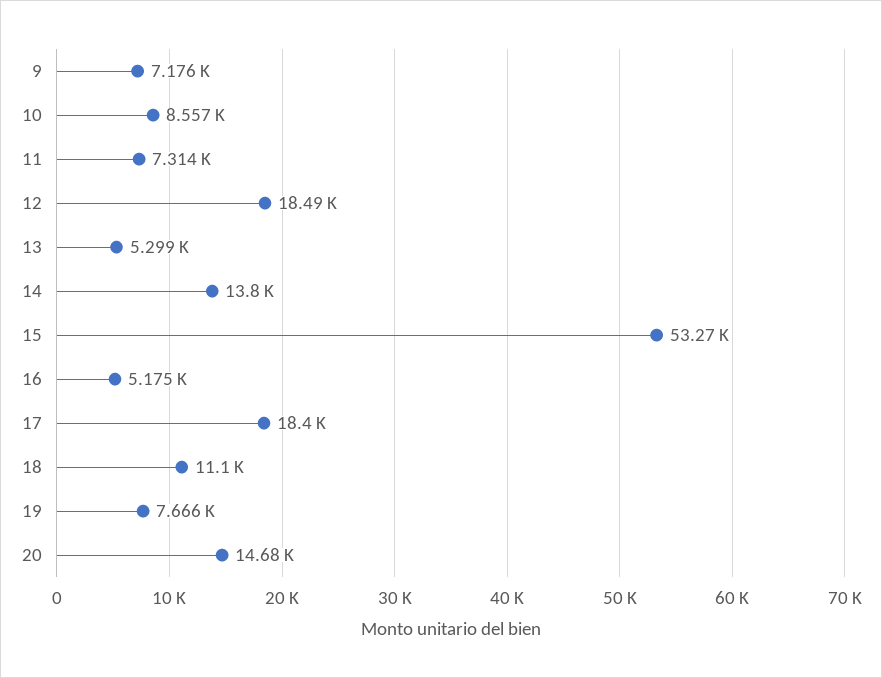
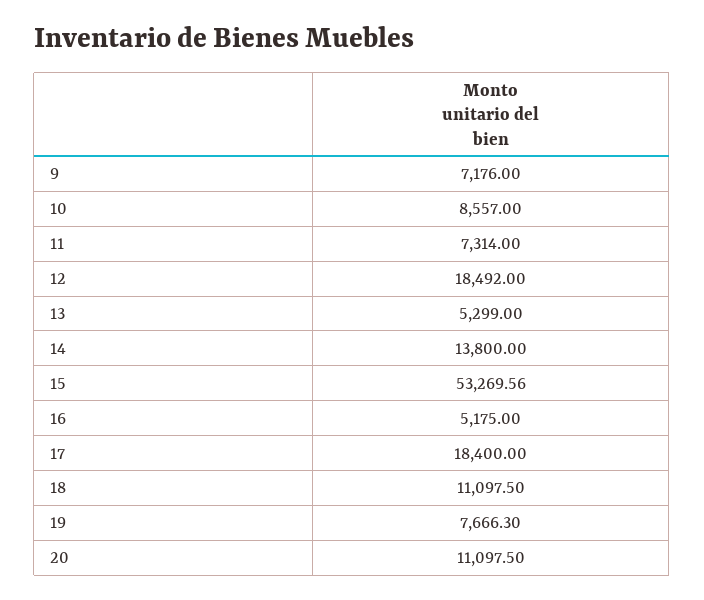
20: 14680 -> 11097.5

